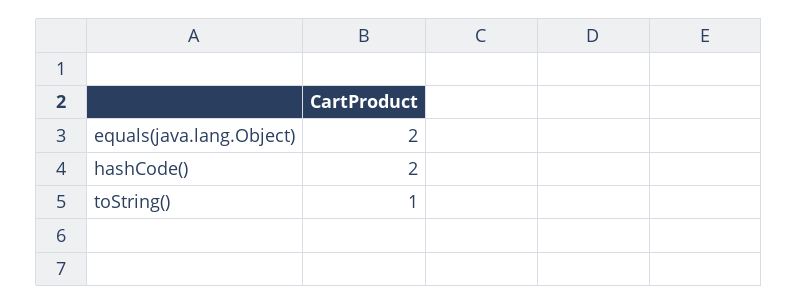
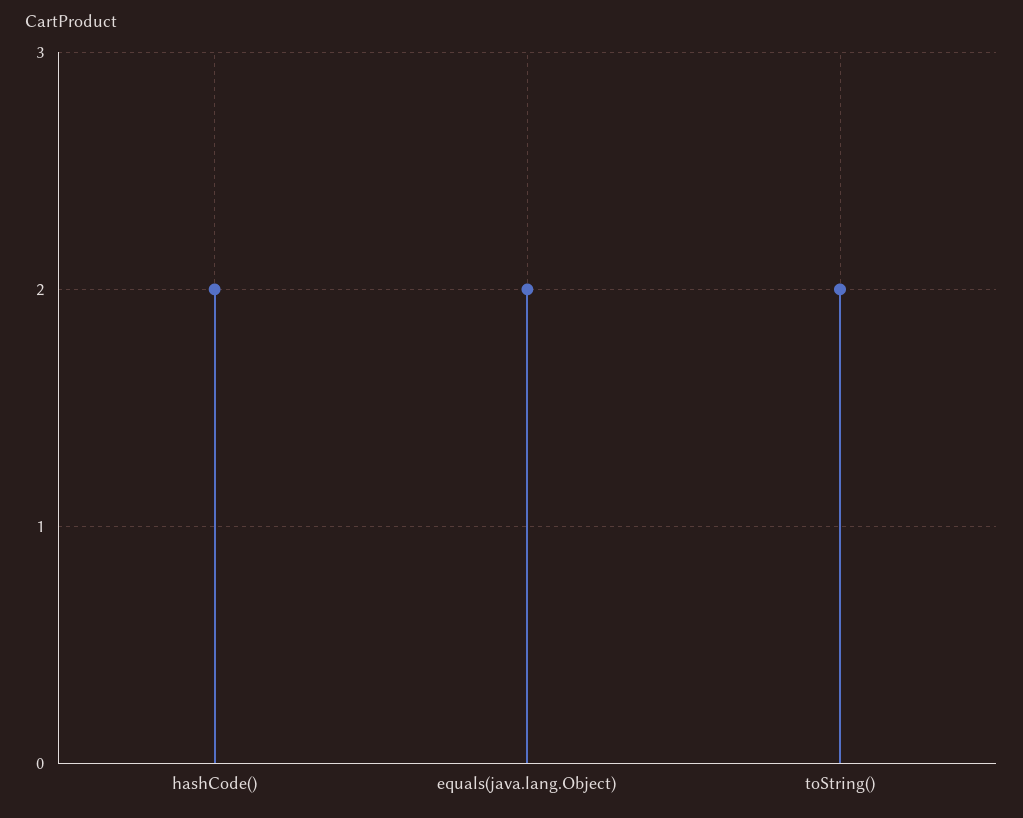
toString(): 1 -> 2

